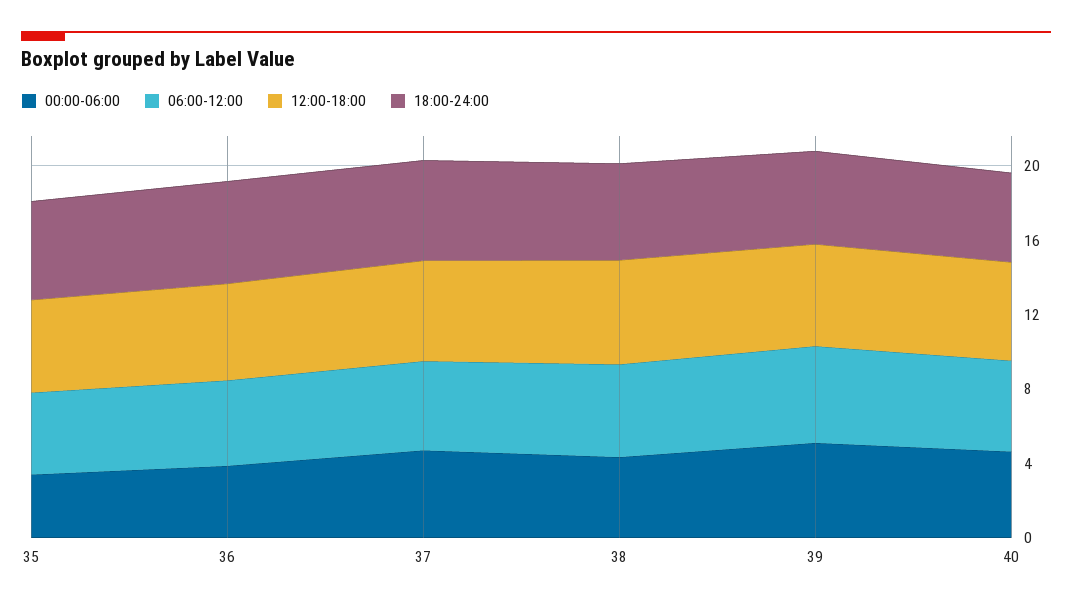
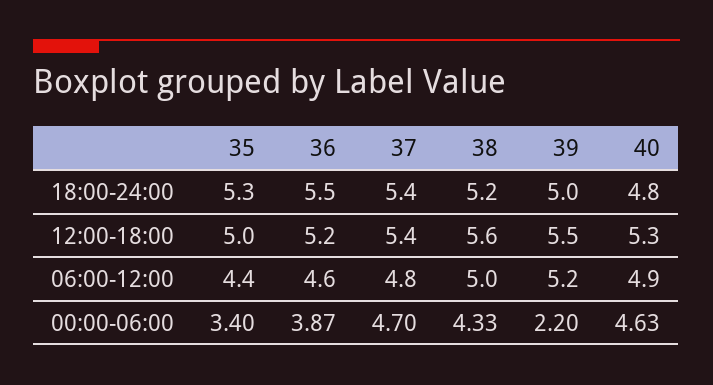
00:00-06:00, 39: 5 -> 2.2

